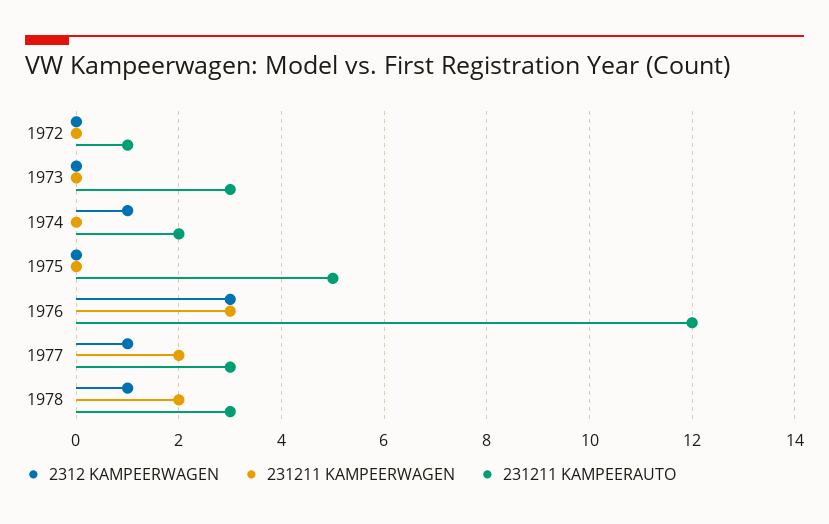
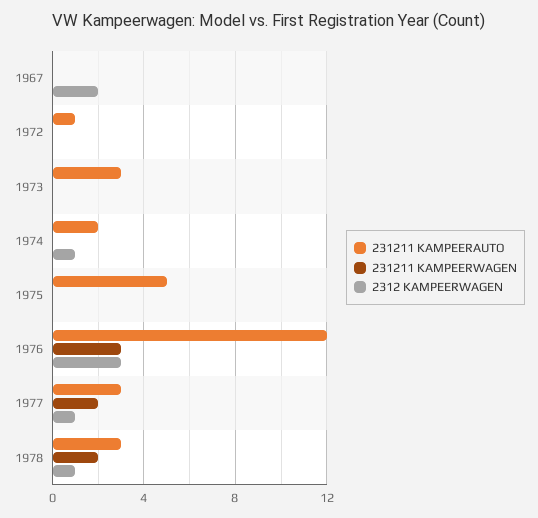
231211 KAMPEERAUTO, 1967: none -> 0
231211 KAMPEERWAGEN, 1967: none -> 0
2312 KAMPEERWAGEN, 1967: none -> 2

